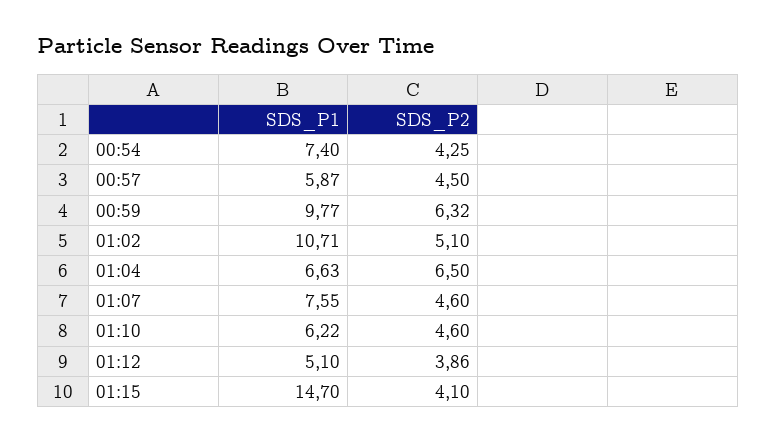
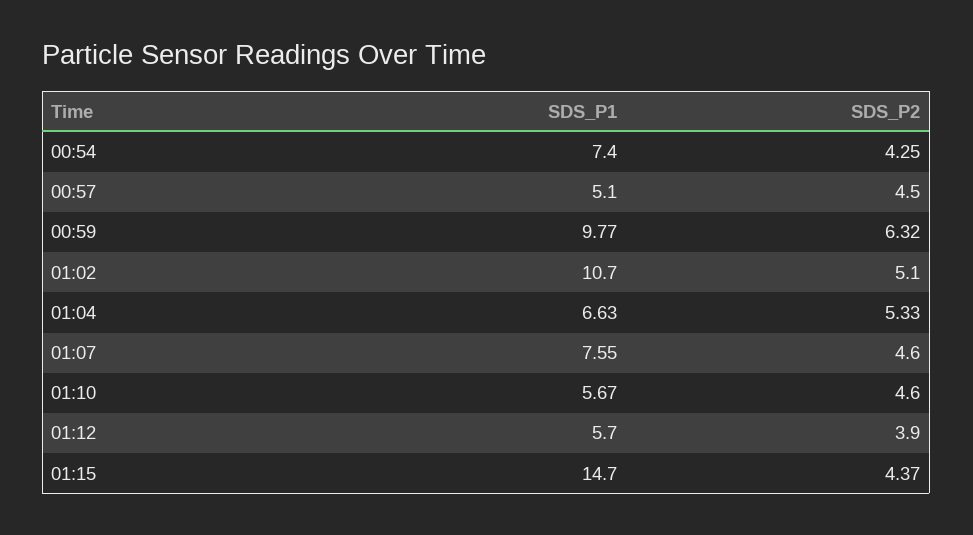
SDS_P1, 00:57: 5.87 -> 5.1
SDS_P1, 01:02: 10.71 -> 10.7
SDS_P2, 01:04: 6.5 -> 5.33
SDS_P1, 01:10: 6.22 -> 5.67
SDS_P1, 01:12: 5.1 -> 5.7
SDS_P2, 01:12: 3.86 -> 3.9
SDS_P2, 01:15: 4.1 -> 4.37

